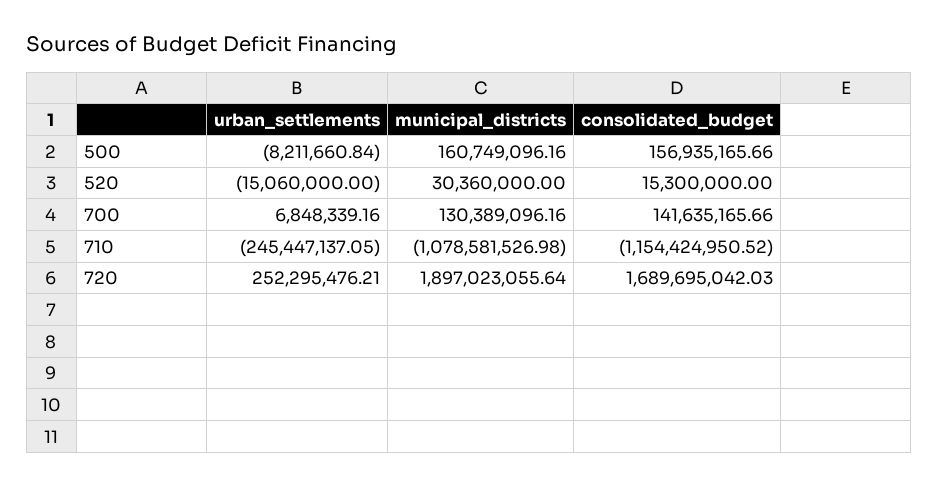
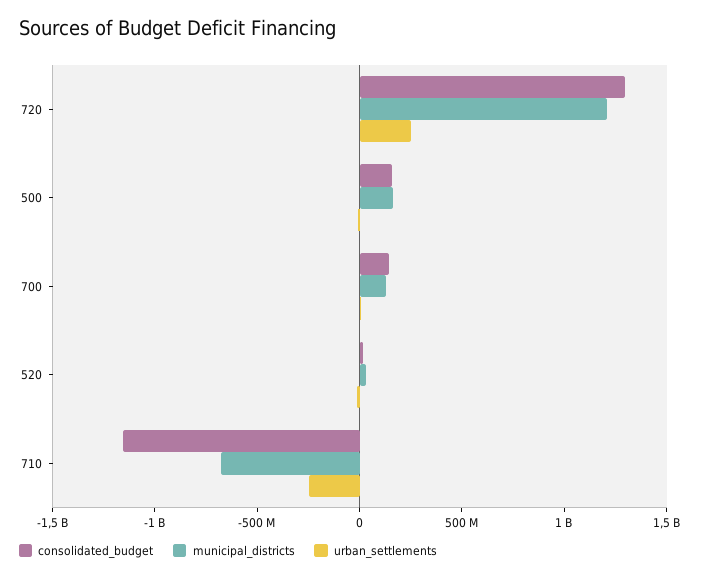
municipal_districts, 710: -1078581526.98 -> -700000000
municipal_districts, 720: 1897023055.64 -> 1200000000
consolidated_budget, 720: 1689695042.03 -> 1300000000

